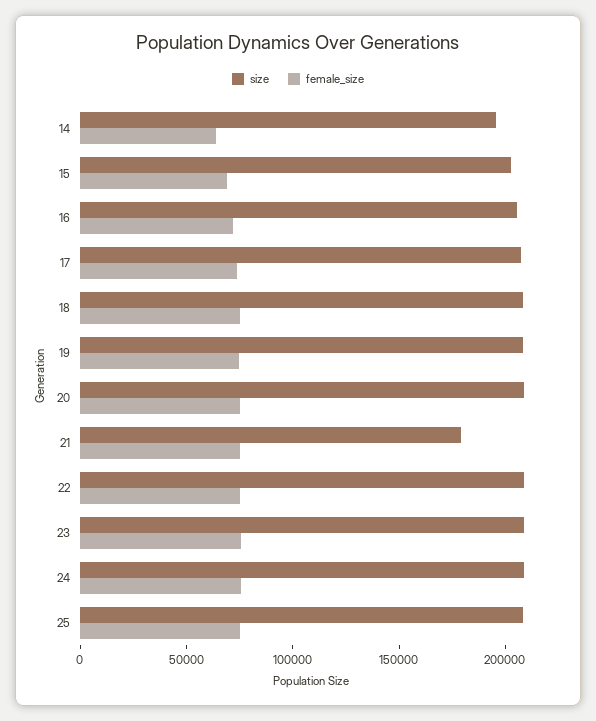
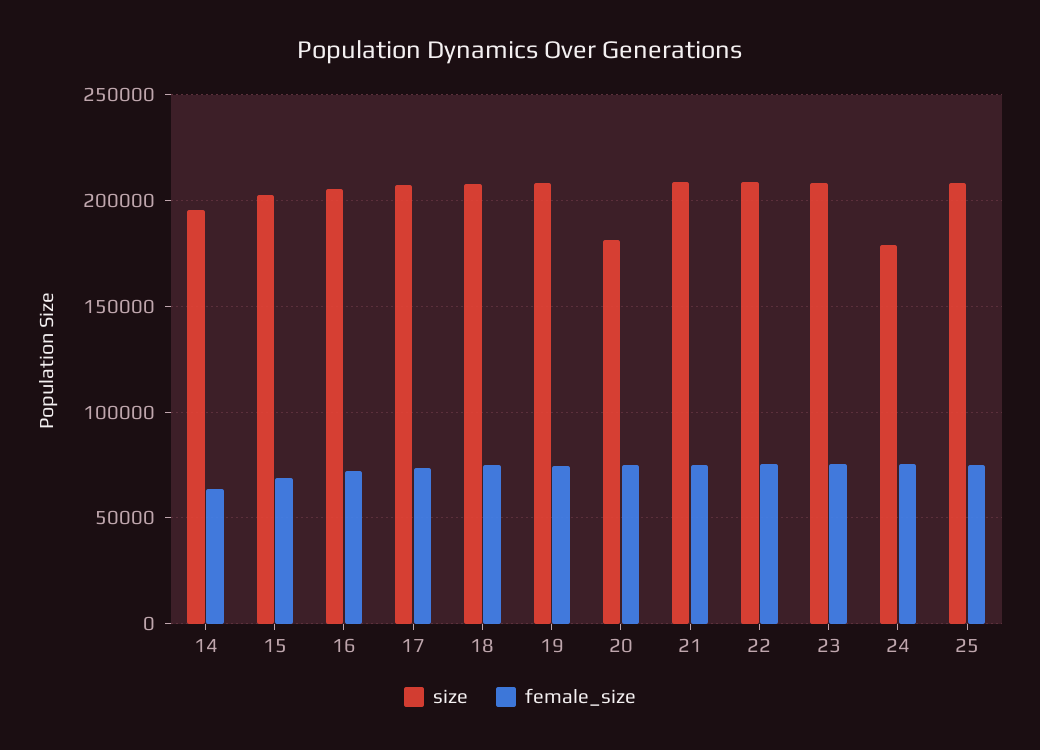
size, 20: 210000 -> 180000
size, 21: 180000 -> 210000
size, 24: 210000 -> 180000

